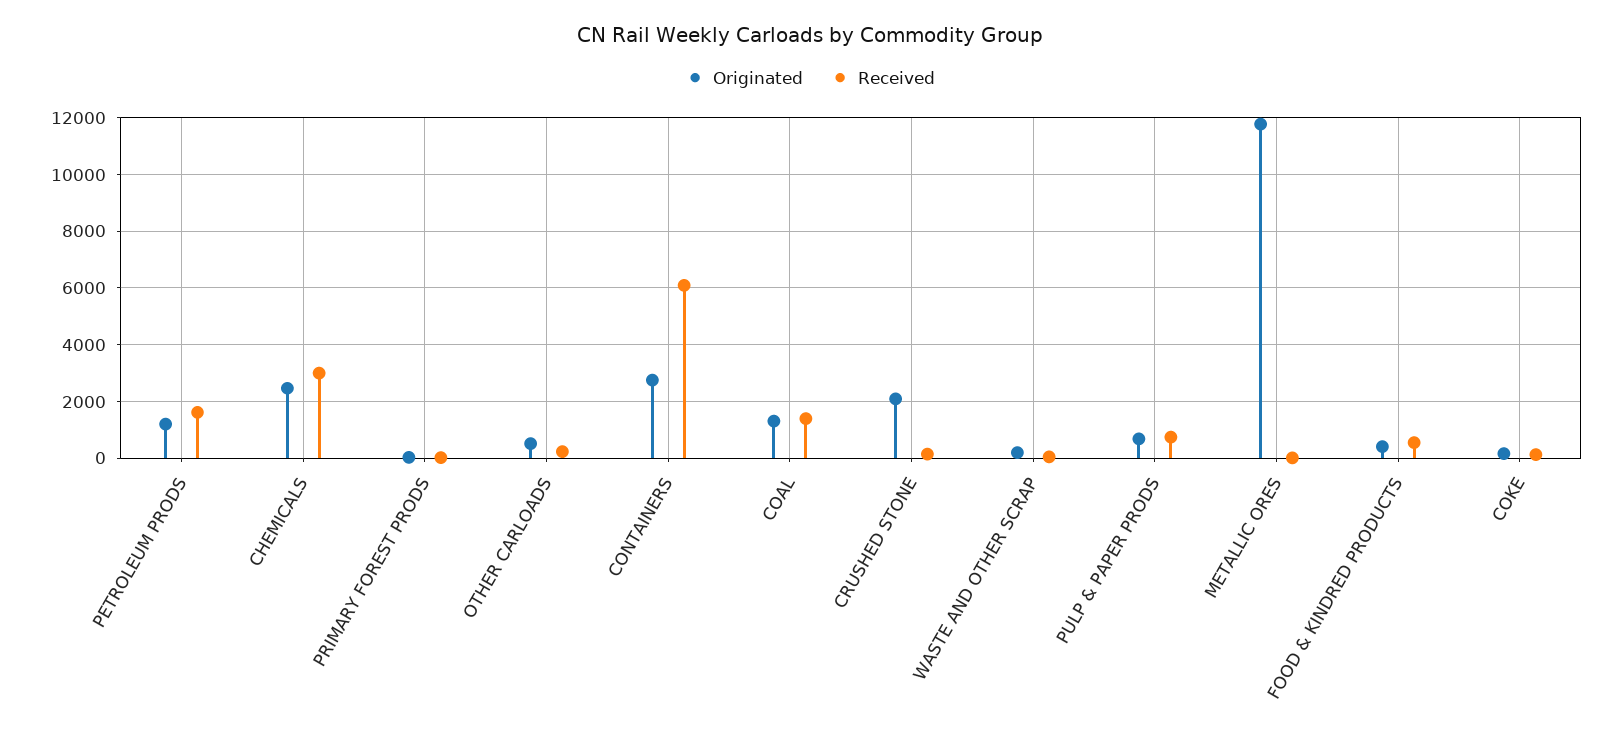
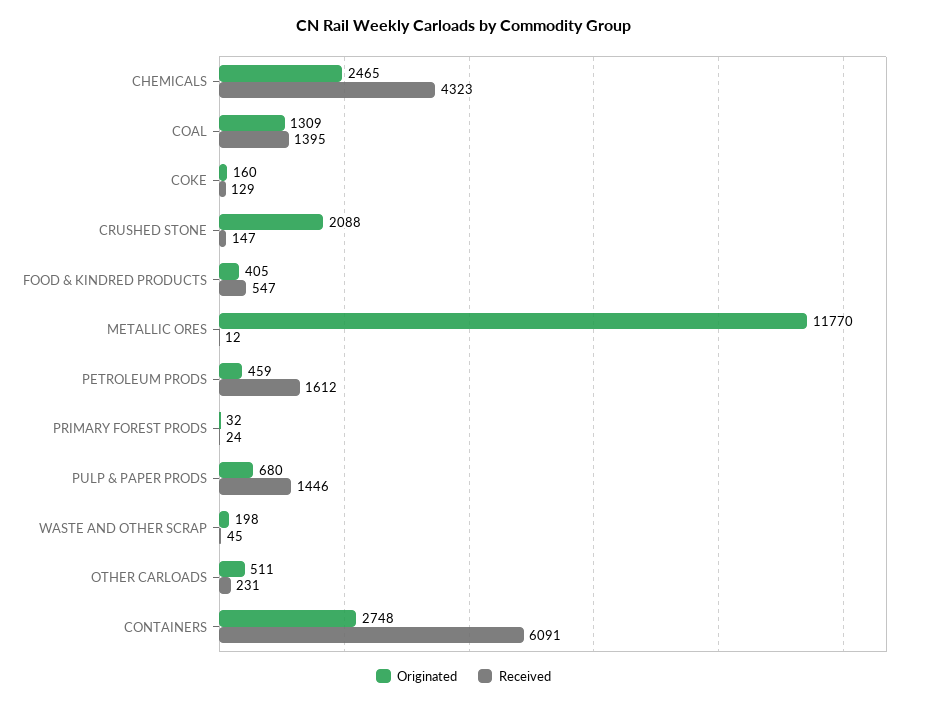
Originated, PETROLEUM PRODS: 1250 -> 459
Received, CHEMICALS: 3000 -> 4323
Received, PULP & PAPER PRODS: 750 -> 1446

